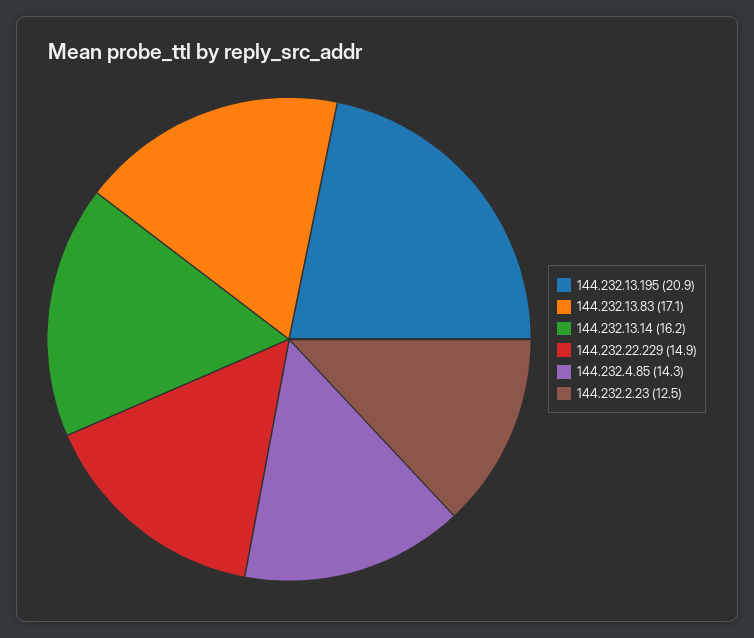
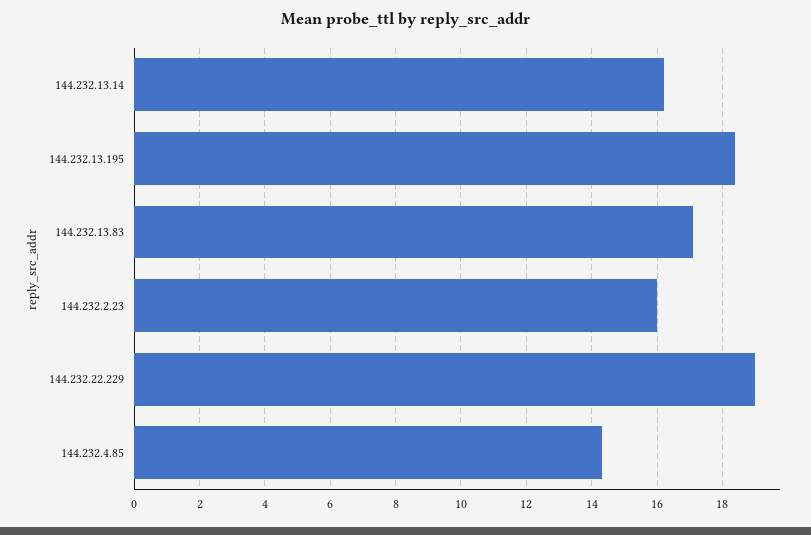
144.232.13.195: 20.9 -> 18.5
144.232.22.229: 14.9 -> 19
144.232.2.23: 12.5 -> 16

